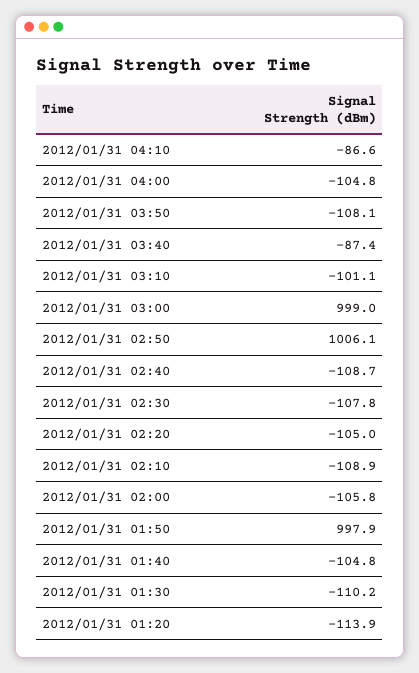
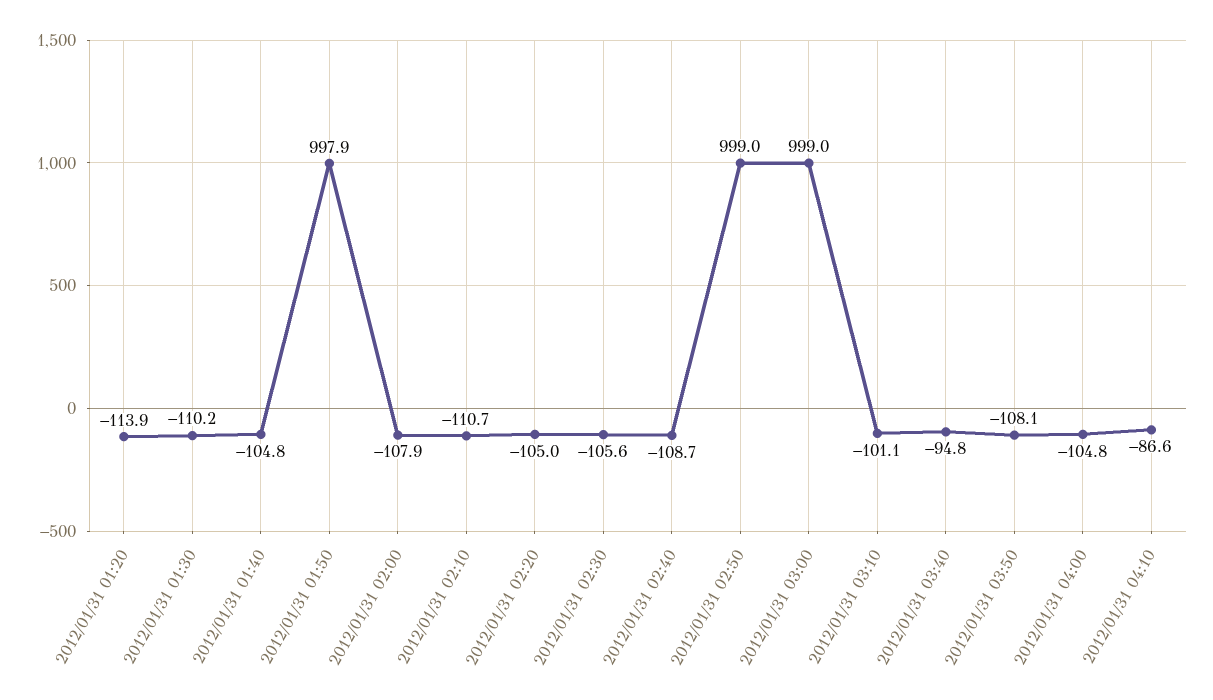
2012/01/31 03:40: -87.4 -> -94.8
2012/01/31 02:50: 1006.1 -> 999
2012/01/31 02:30: -107.8 -> -105.6
2012/01/31 02:10: -108.9 -> -110.7
2012/01/31 02:00: -105.8 -> -107.9

